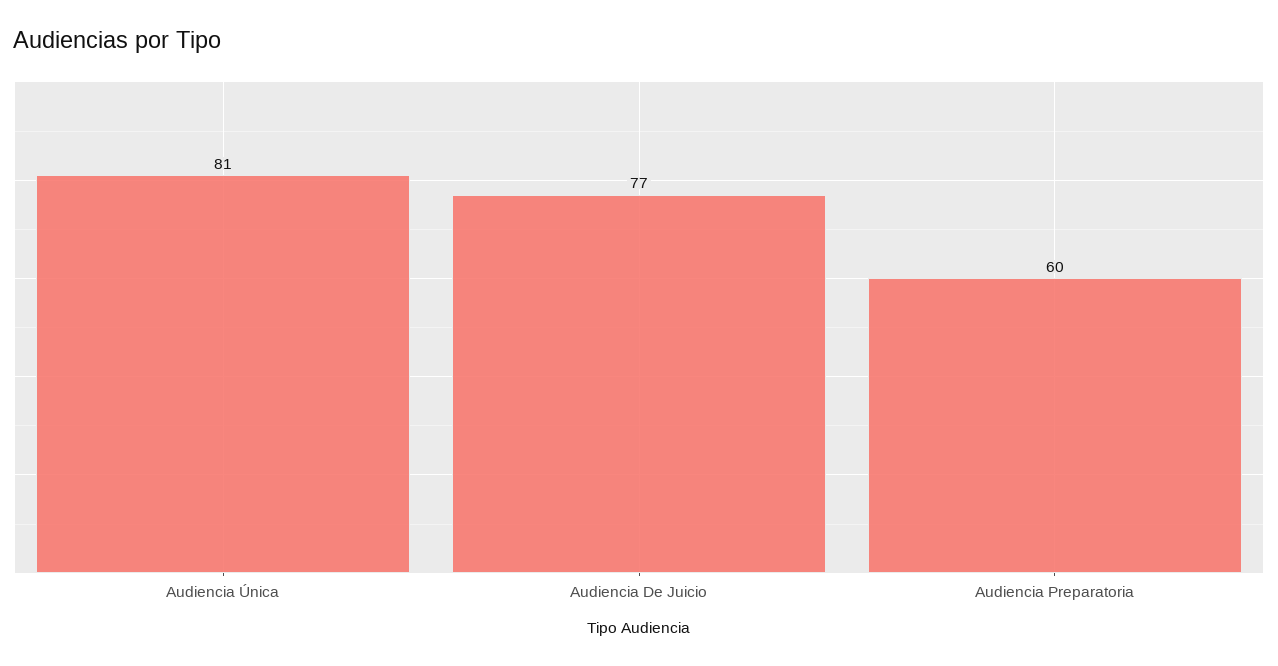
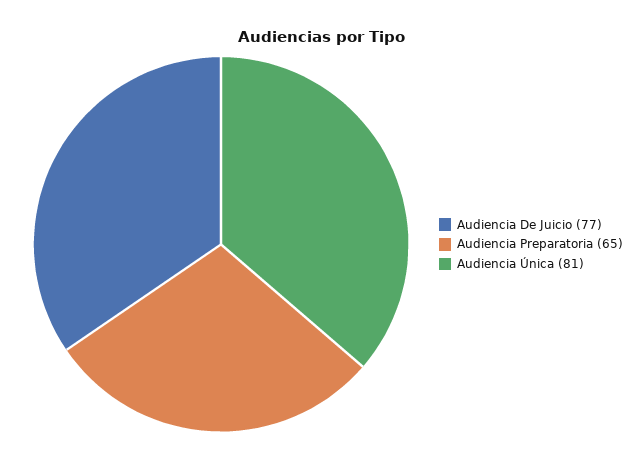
Audiencia Preparatoria: 60 -> 65

